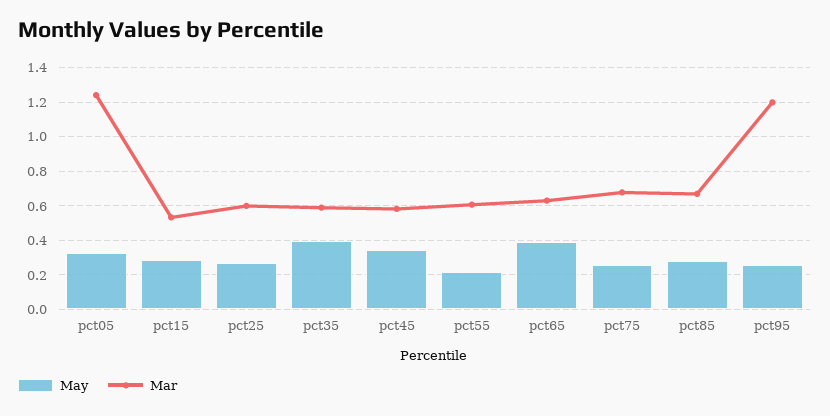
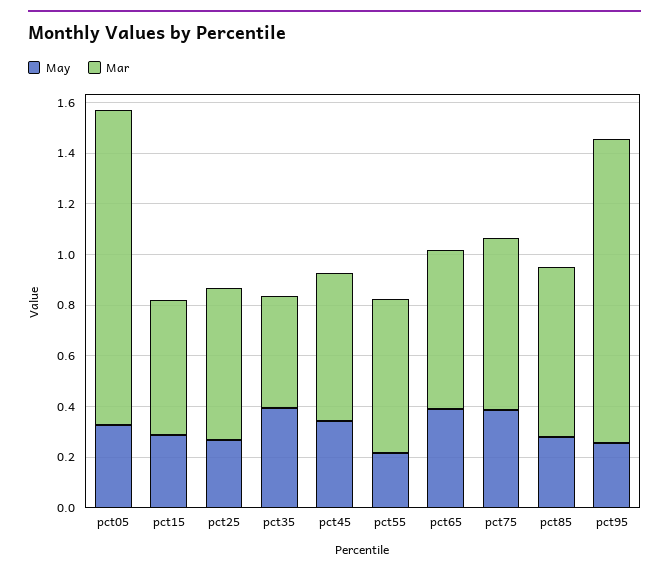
Mar, pct35: 0.6 -> 0.45
May, pct75: 0.25 -> 0.4

